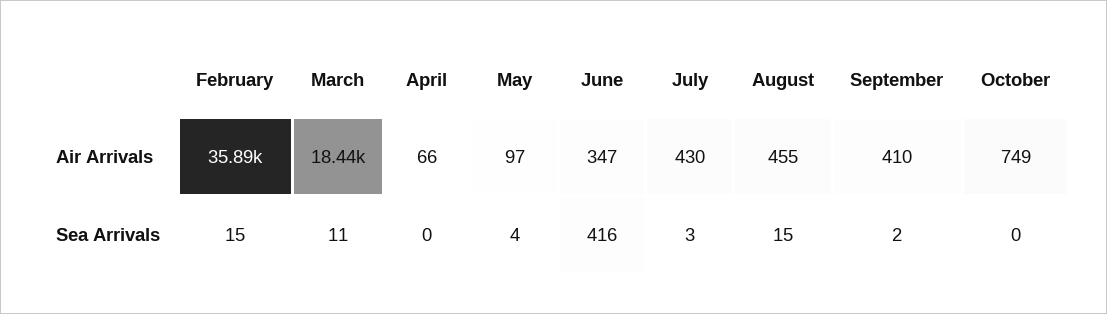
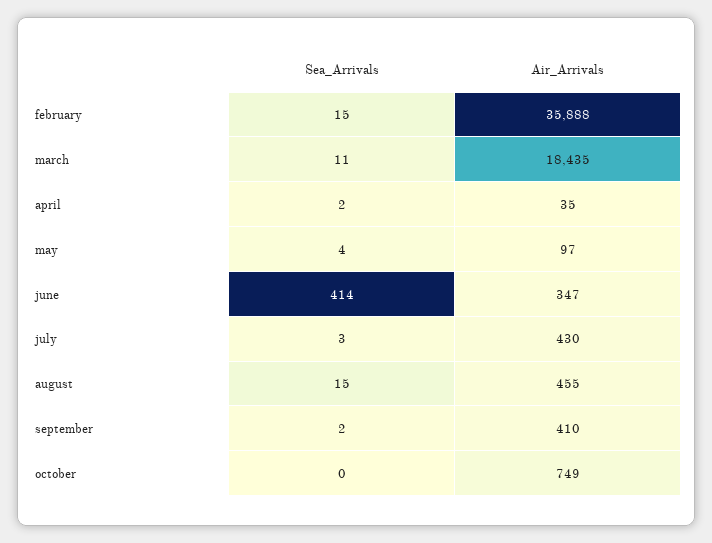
April, Air Arrivals: 66 -> 35
April, Sea Arrivals: 0 -> 2
June, Sea Arrivals: 416 -> 414

